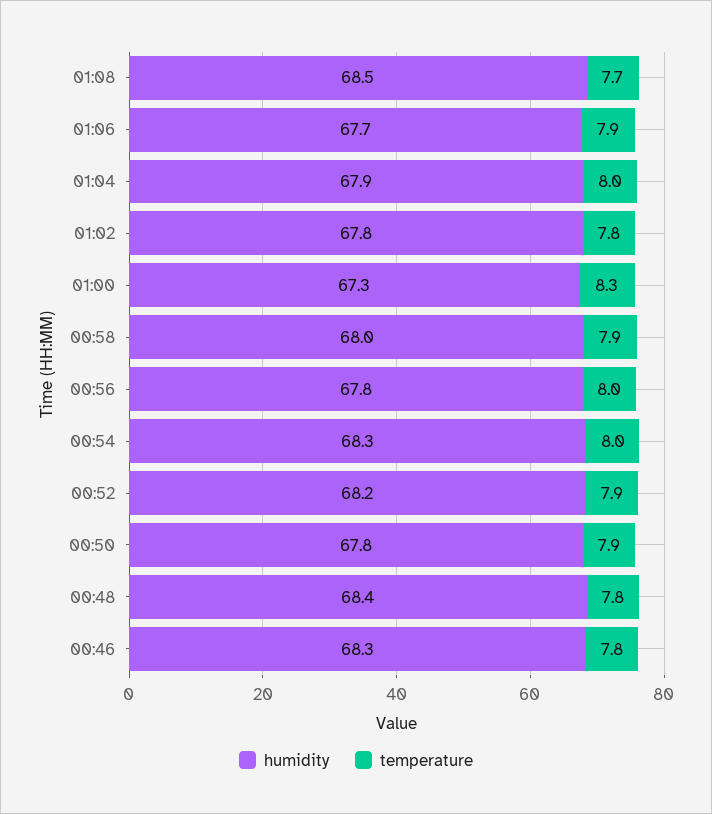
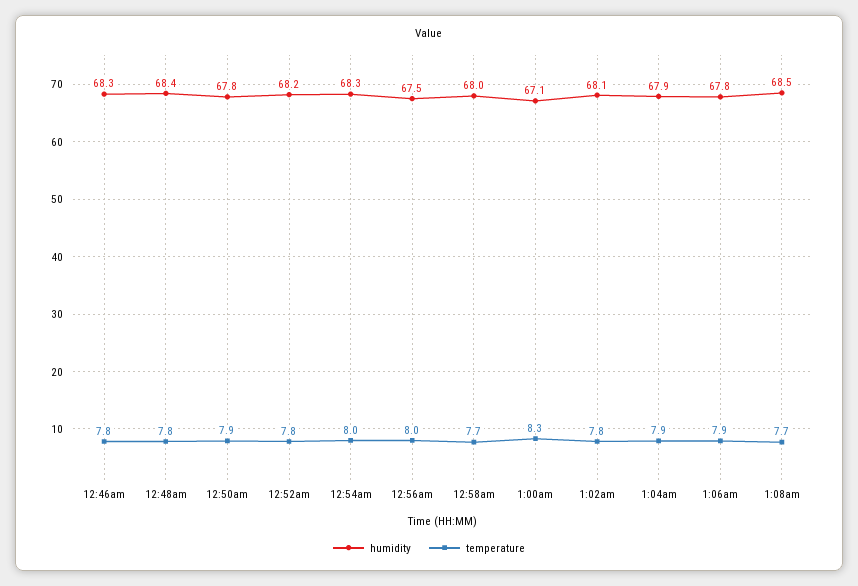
humidity, 01:06: 67.7 -> 67.8
temperature, 01:04: 8 -> 7.9
humidity, 01:02: 67.8 -> 68.1
humidity, 01:00: 67.3 -> 67.1
temperature, 00:58: 7.9 -> 7.7
humidity, 00:56: 67.8 -> 67.5
temperature, 00:52: 7.9 -> 7.8

